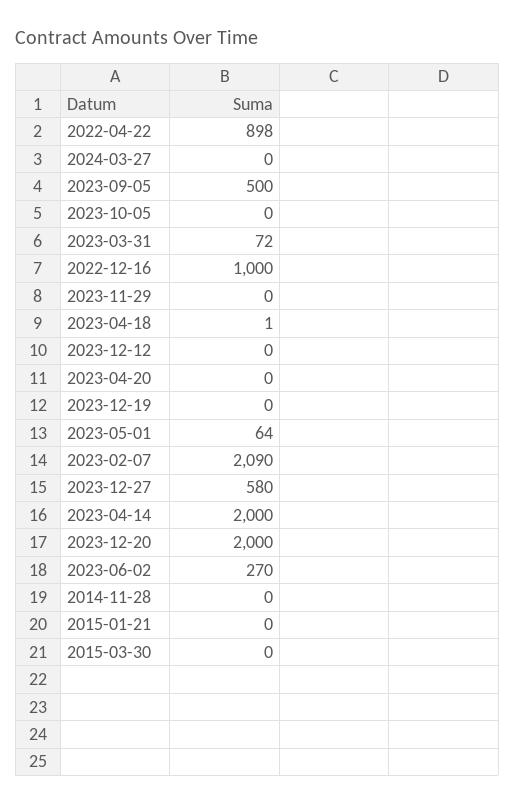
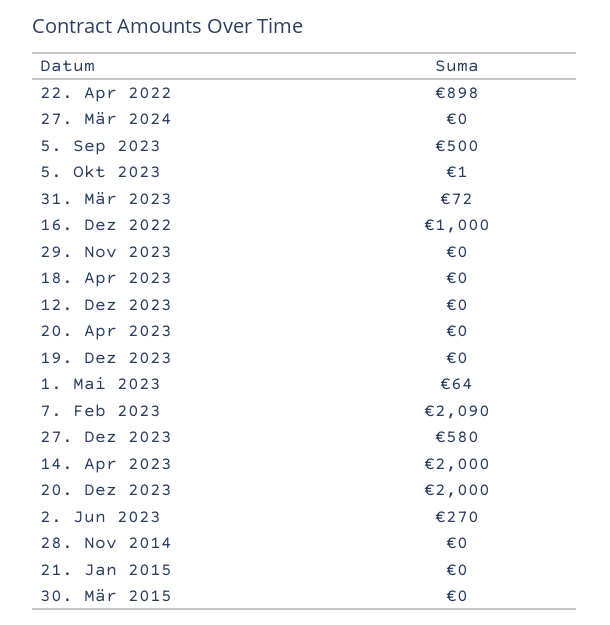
2023-10-05: 0 -> 1
2023-04-18: 1 -> 0

